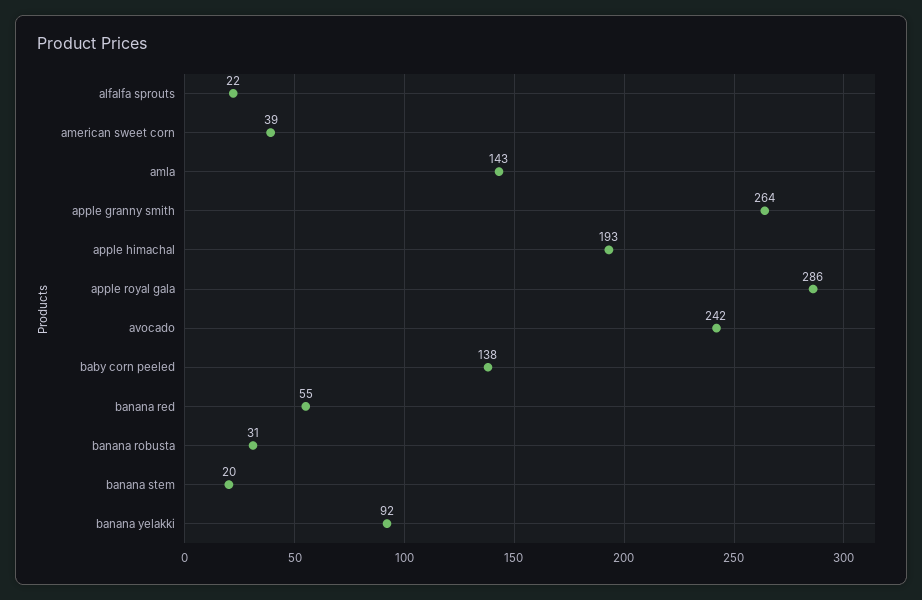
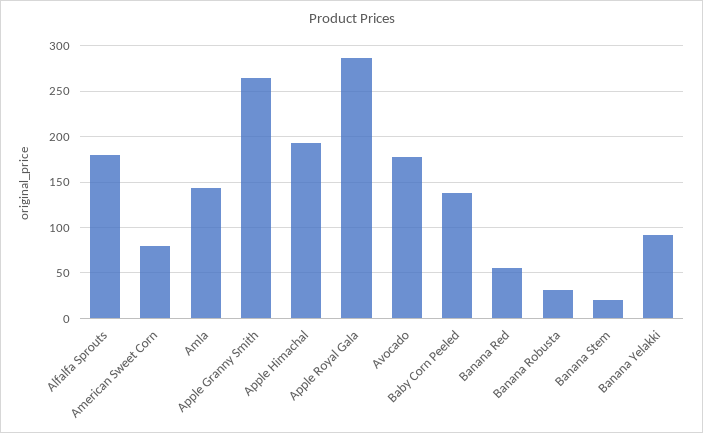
alfalfa sprouts: 22 -> 180
american sweet corn: 39 -> 80
avocado: 242 -> 180

